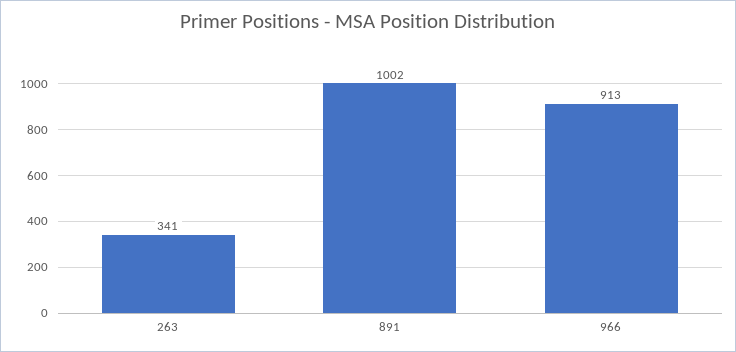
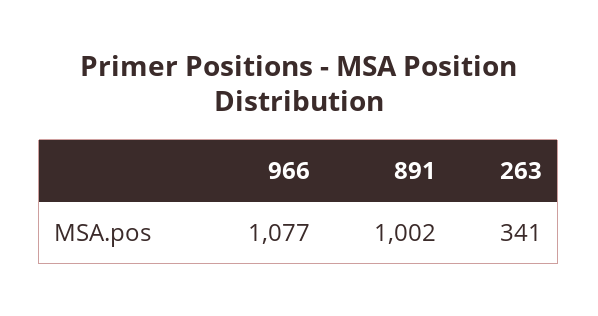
966: 913 -> 1077

